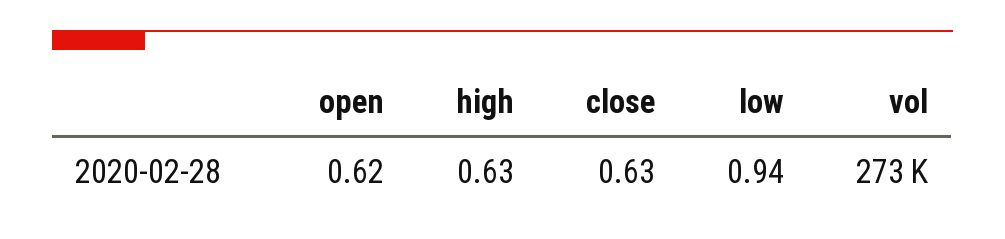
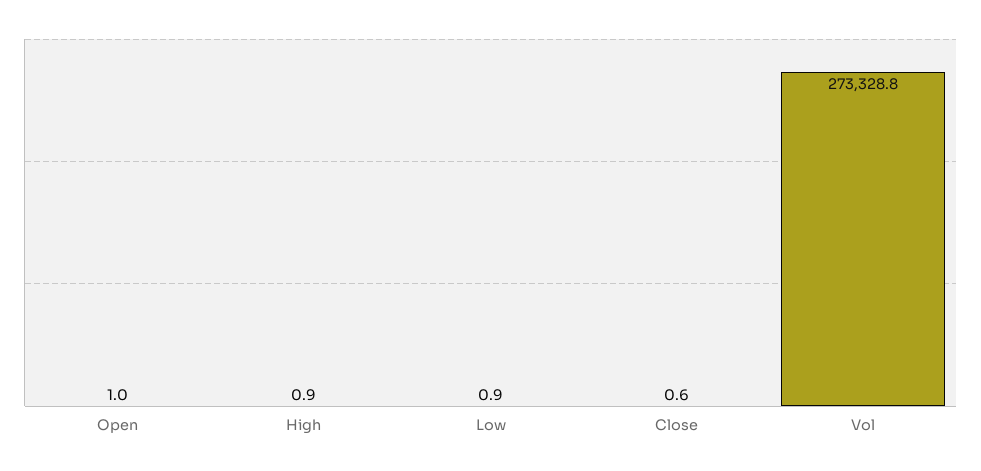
open: 0.62 -> 1
high: 0.63 -> 0.9

